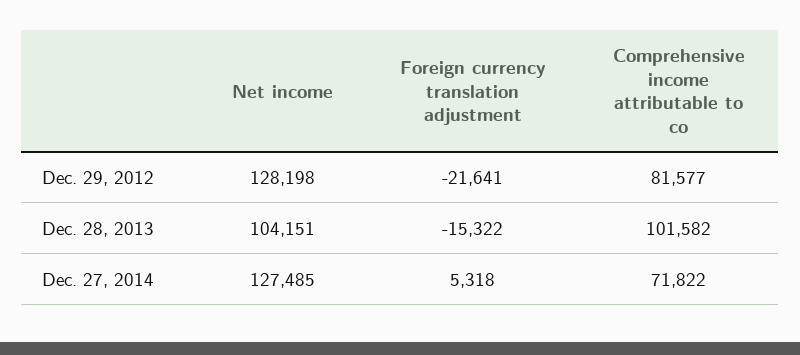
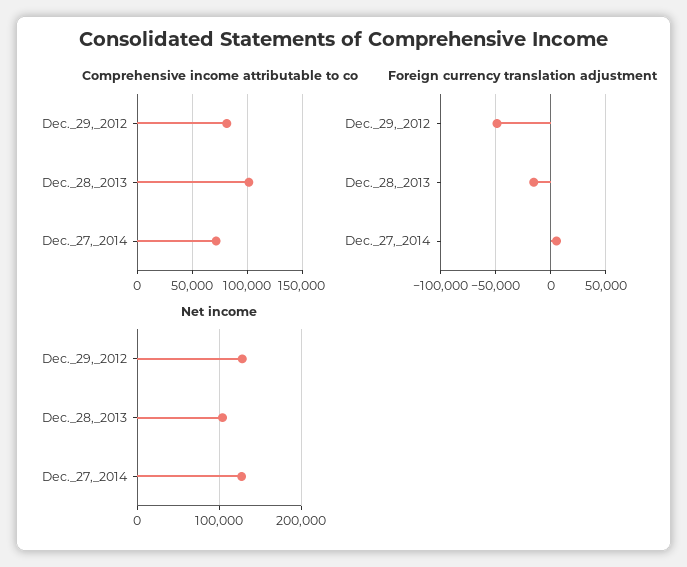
Foreign currency translation adjustment, Dec. 29, 2012: -21641 -> -50000

